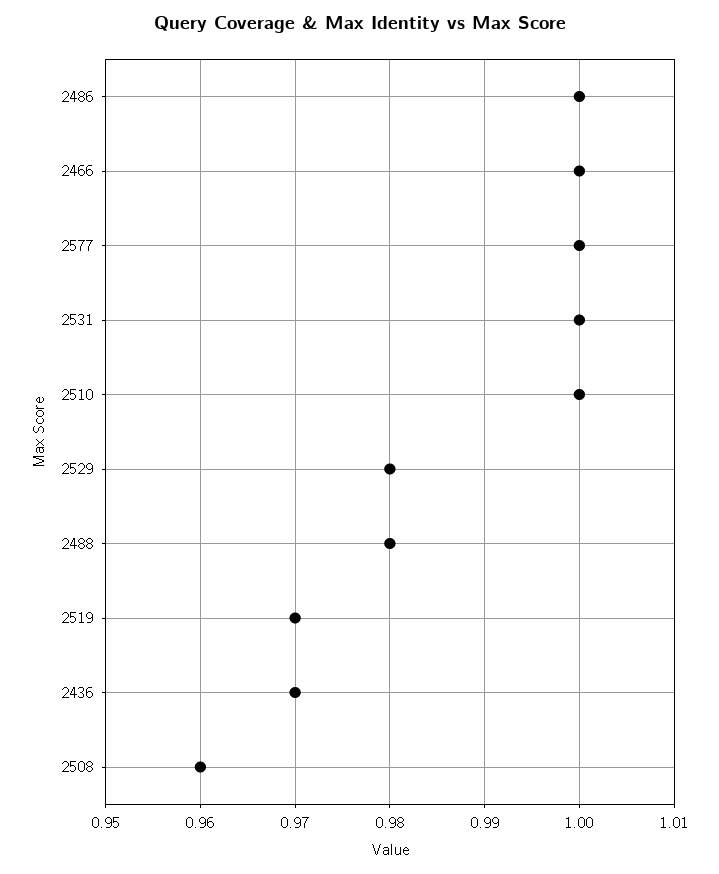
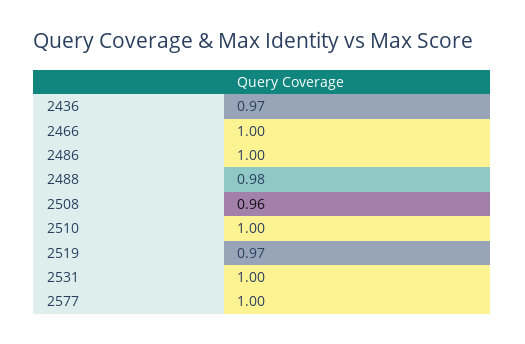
2529: 0.98 -> none

